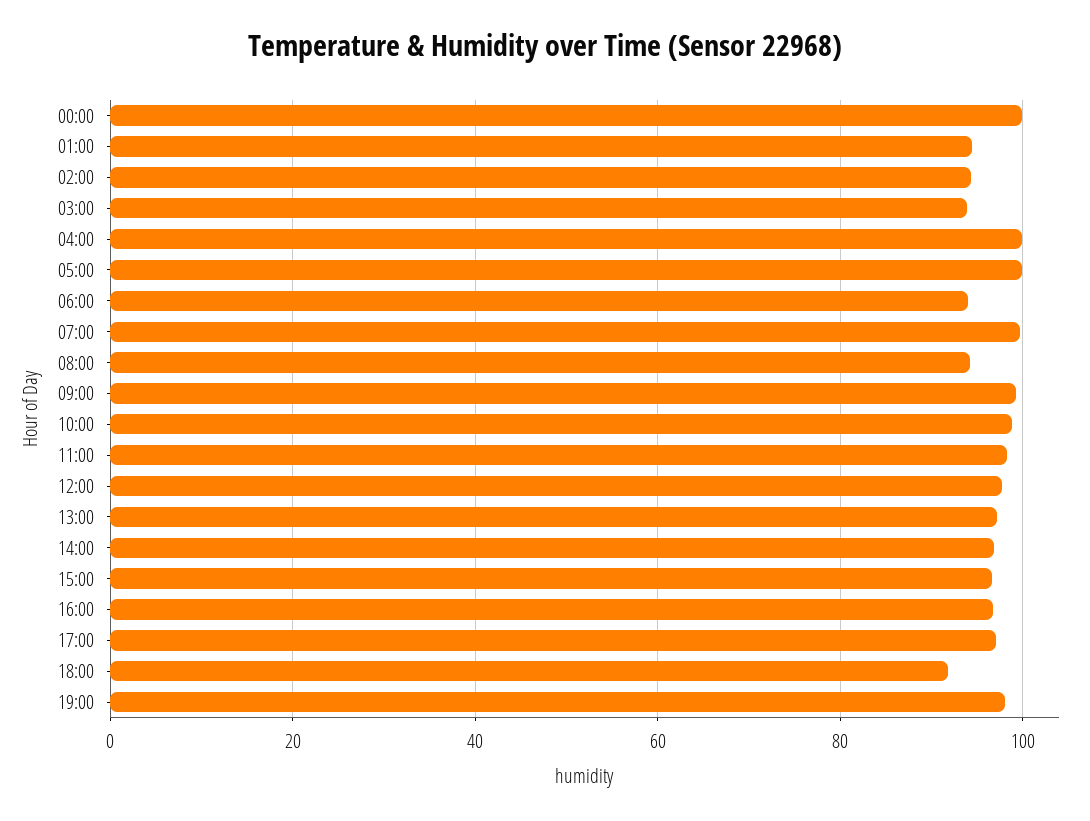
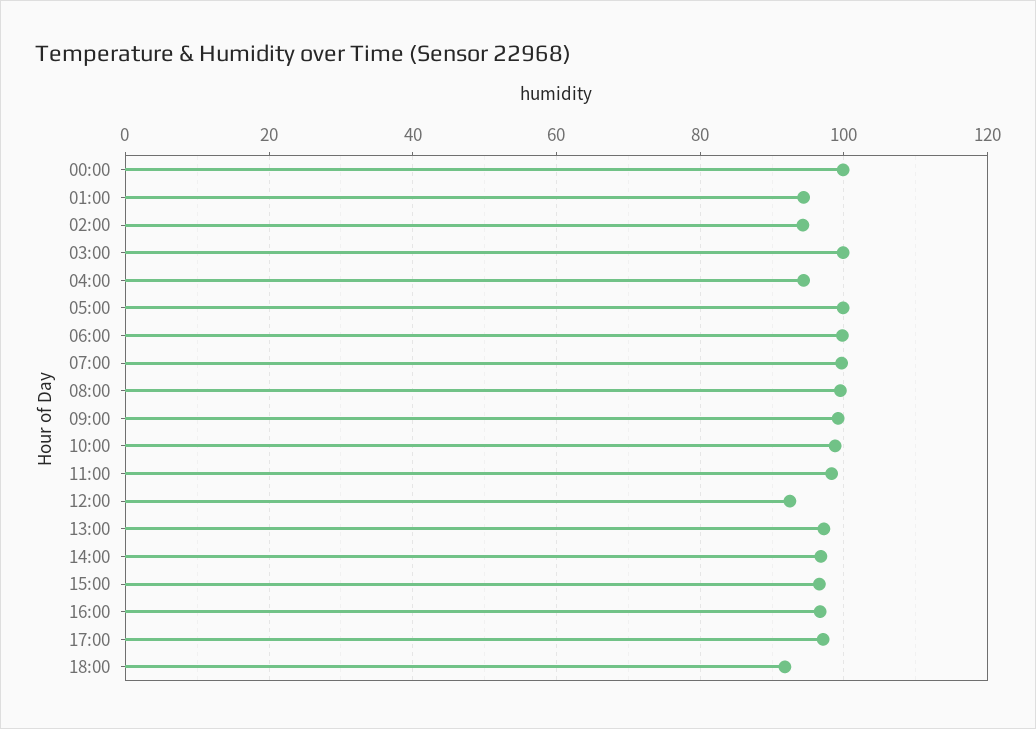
03:00: 94 -> 100
04:00: 100 -> 94
06:00: 94 -> 100
08:00: 94 -> 100
12:00: 98 -> 92
19:00: 98 -> none

